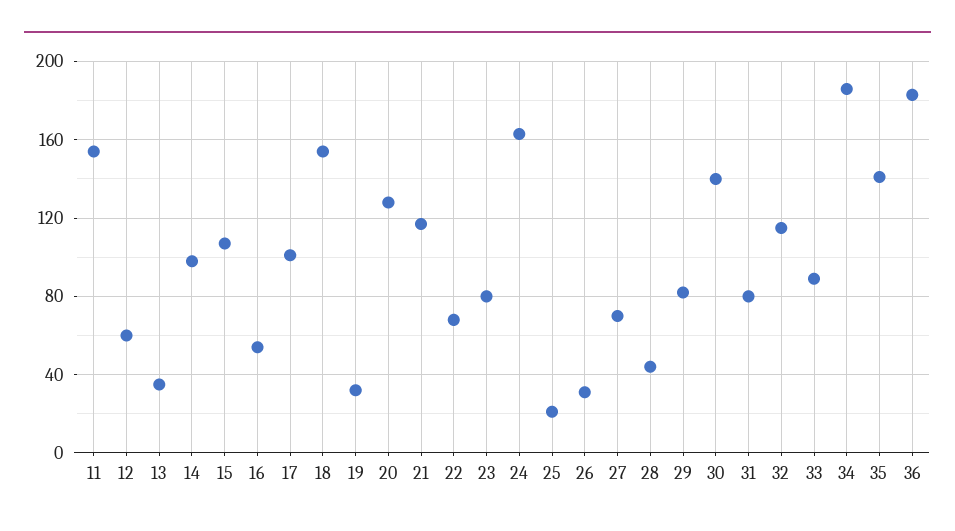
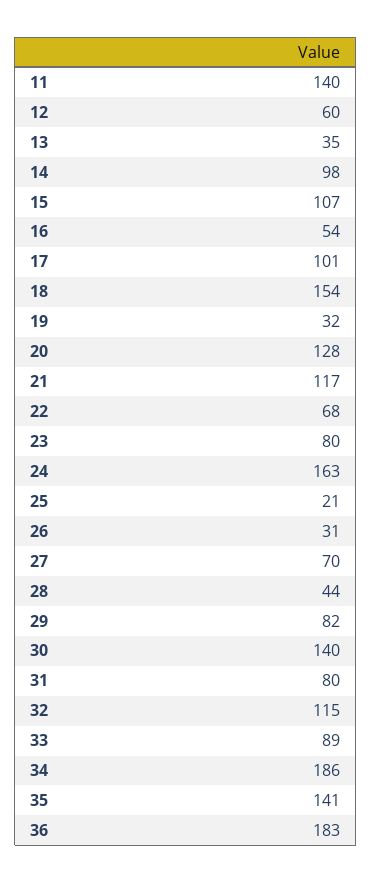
11: 155 -> 140

